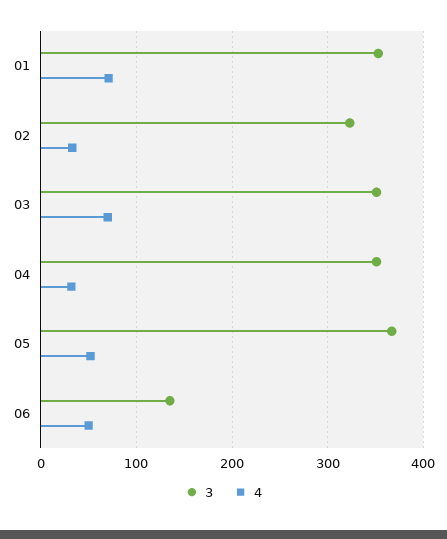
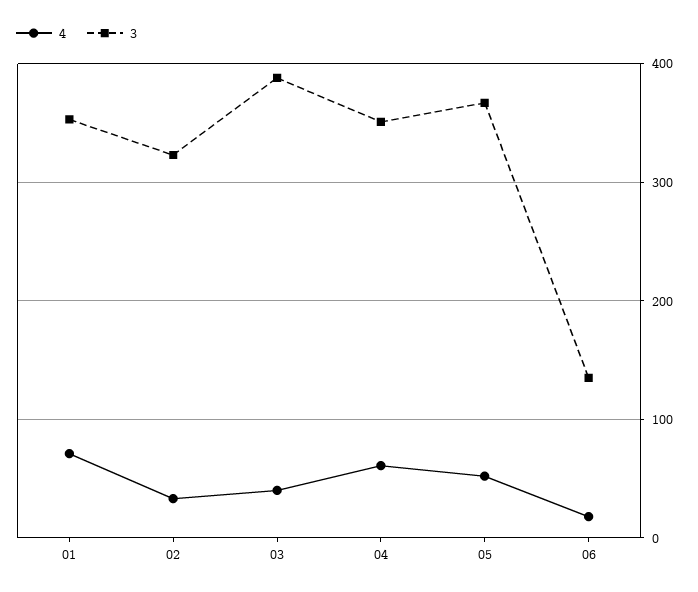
3, 03: 350 -> 390
4, 03: 70 -> 40
4, 04: 30 -> 60
4, 06: 50 -> 20

